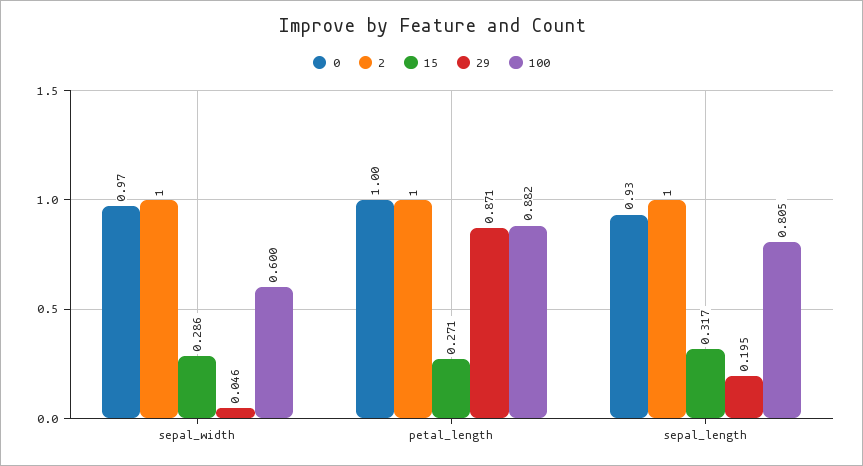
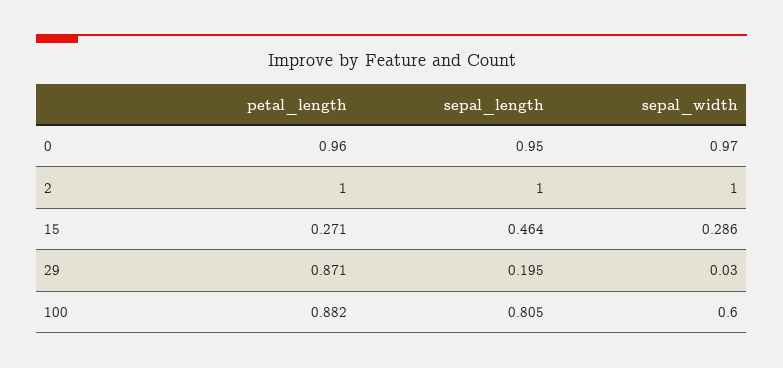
29, sepal_width: 0.046 -> 0.03
0, petal_length: 1 -> 0.96
0, sepal_length: 0.93 -> 0.95
15, sepal_length: 0.317 -> 0.464

